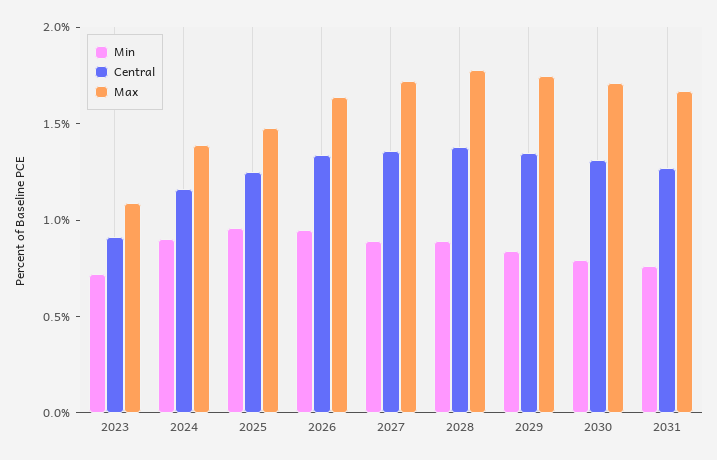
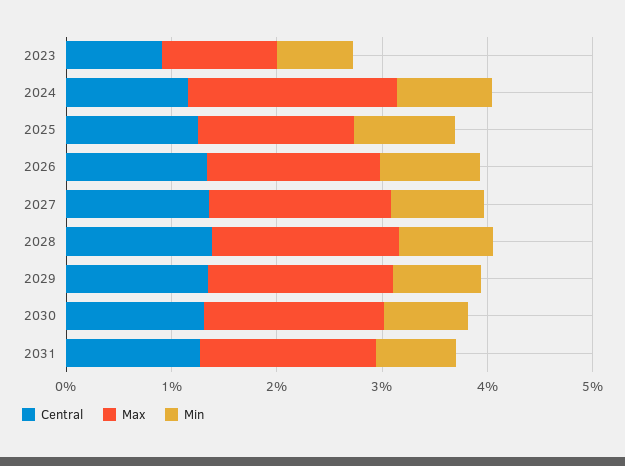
Max, 2024: 1.4 -> 2

